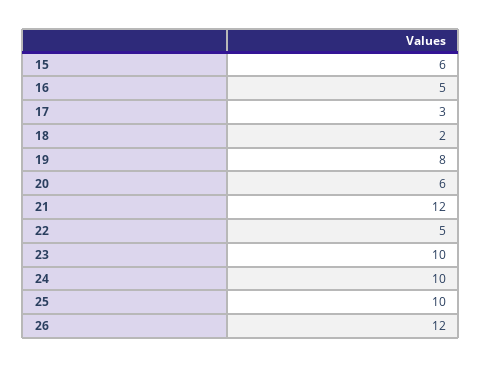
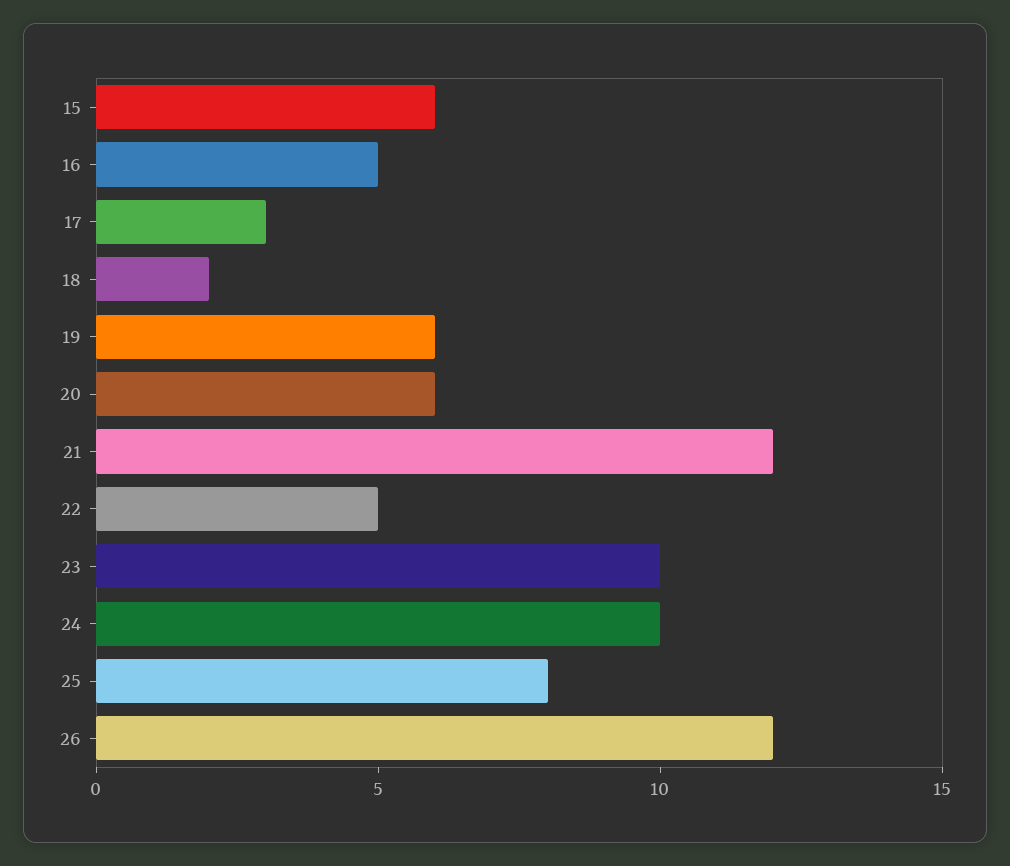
19: 8 -> 6
25: 10 -> 8

